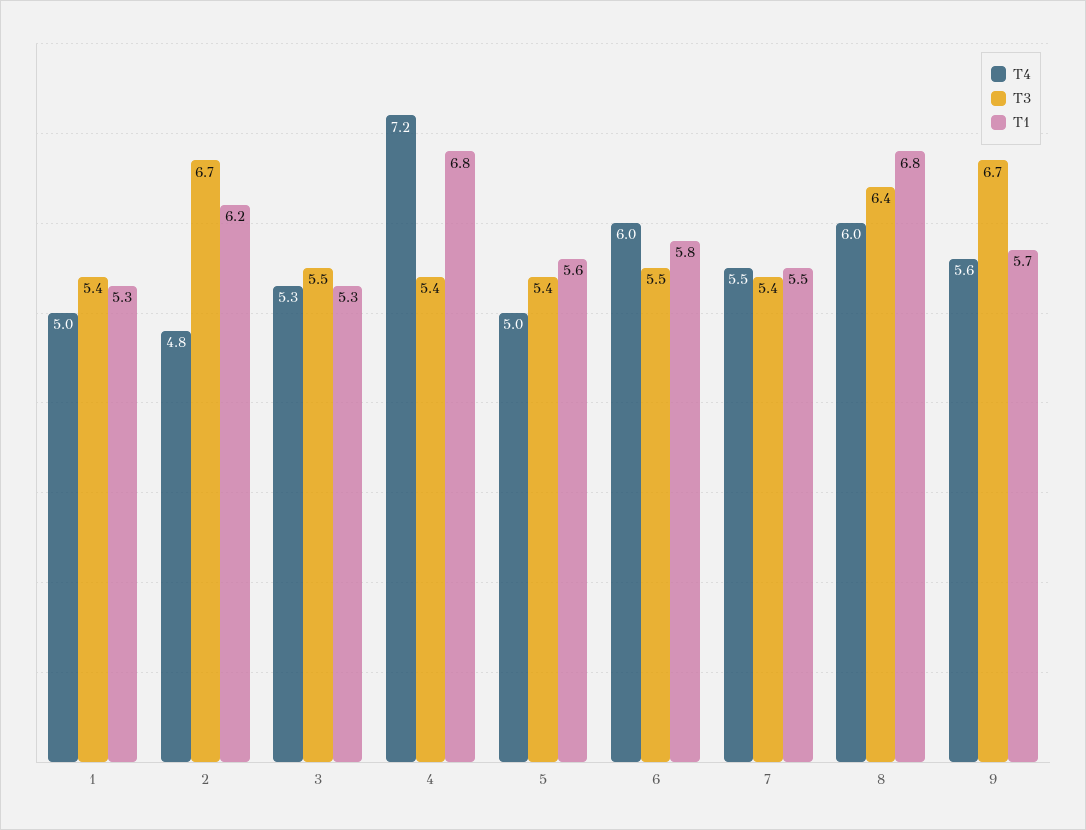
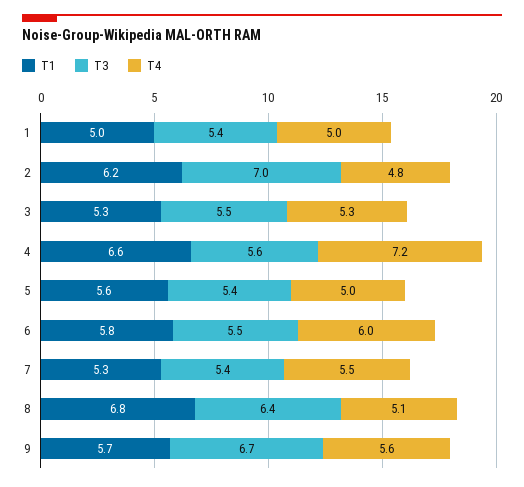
T1, 1: 5.3 -> 5
T3, 2: 6.7 -> 7
T3, 4: 5.4 -> 5.6
T1, 4: 6.8 -> 6.6
T1, 7: 5.5 -> 5.3
T4, 8: 6 -> 5.1

